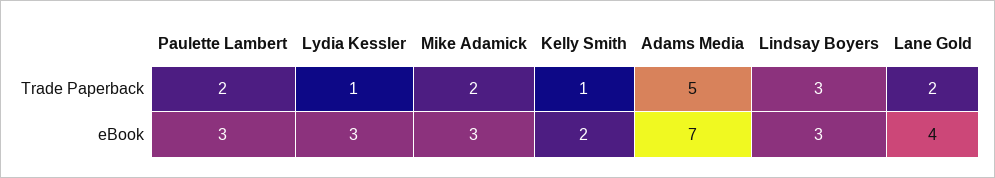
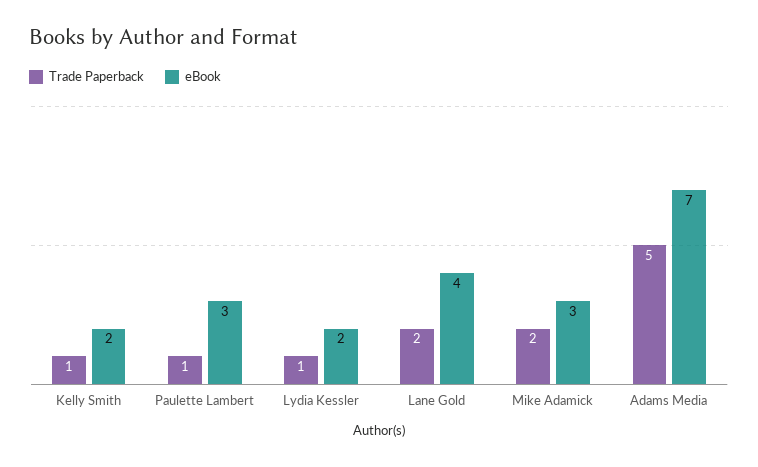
Trade Paperback, Paulette Lambert: 2 -> 1
Trade Paperback, Lindsay Boyers: 3 -> none
eBook, Lydia Kessler: 3 -> 2
eBook, Lindsay Boyers: 3 -> none

